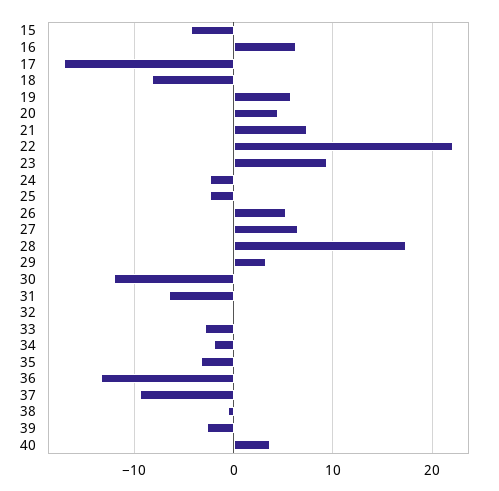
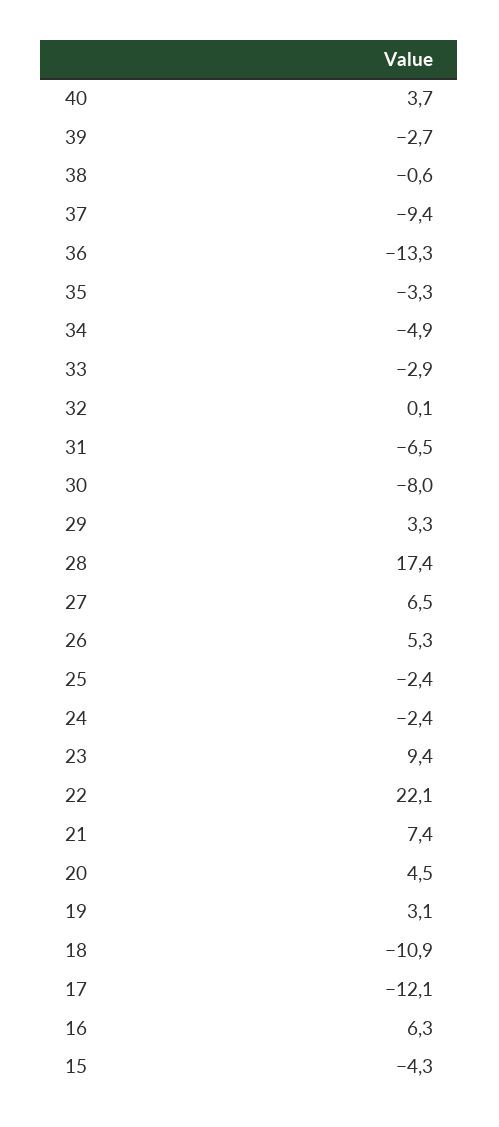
17: -17 -> -12.1
18: -8 -> -10.9
19: 6 -> 3.1
30: -12 -> -8
34: -2 -> -4.9

